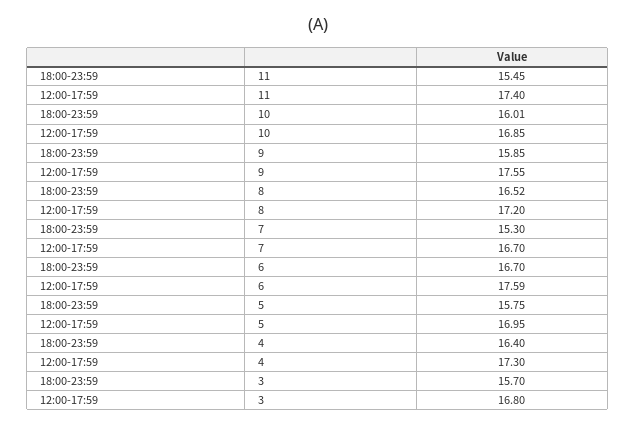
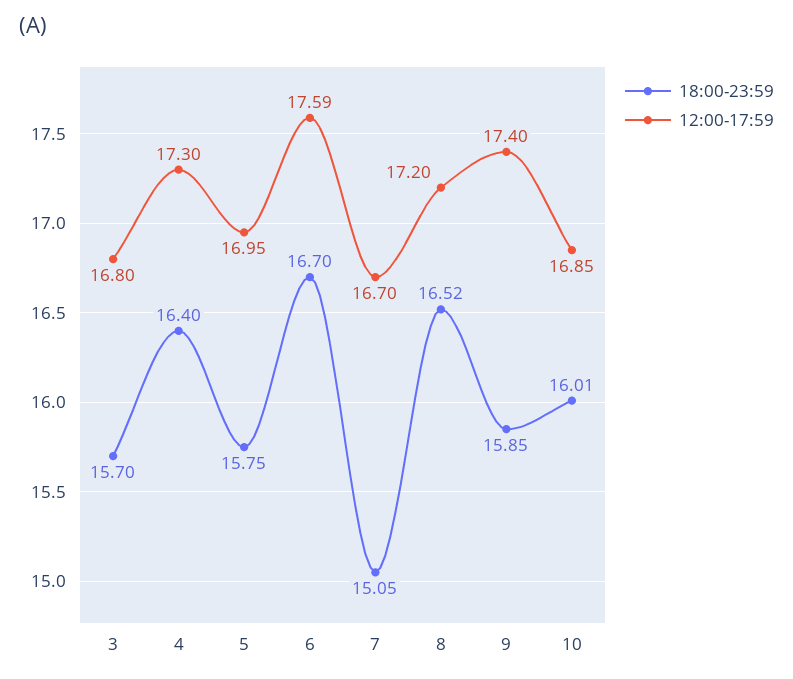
18:00-23:59, 11: 15.45 -> none
12:00-17:59, 11: 17.4 -> none
12:00-17:59, 9: 17.55 -> 17.4
18:00-23:59, 7: 15.3 -> 15.05

